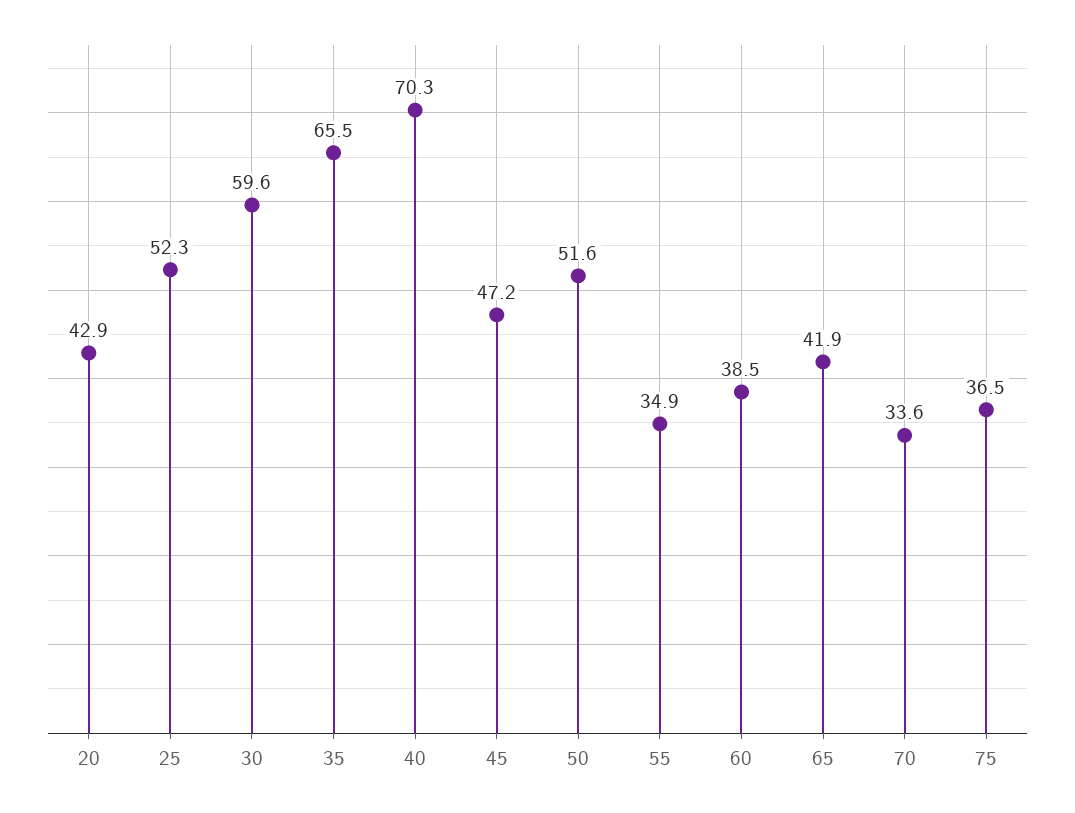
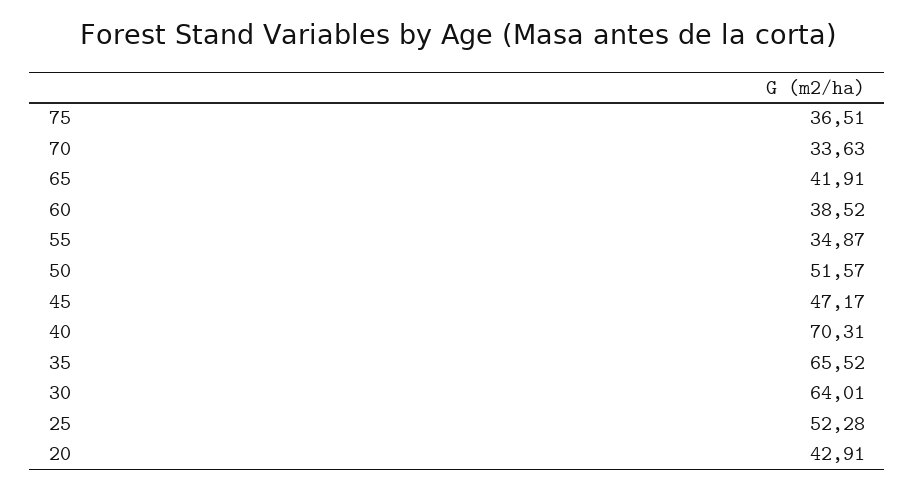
30: 59.6 -> 64.01

